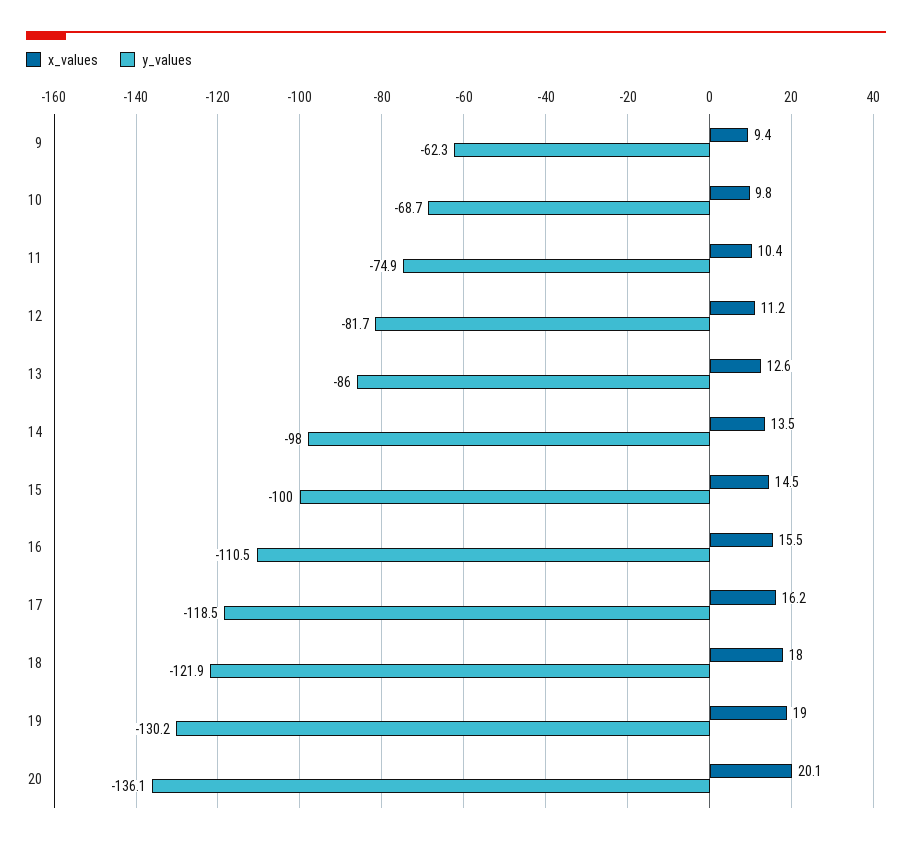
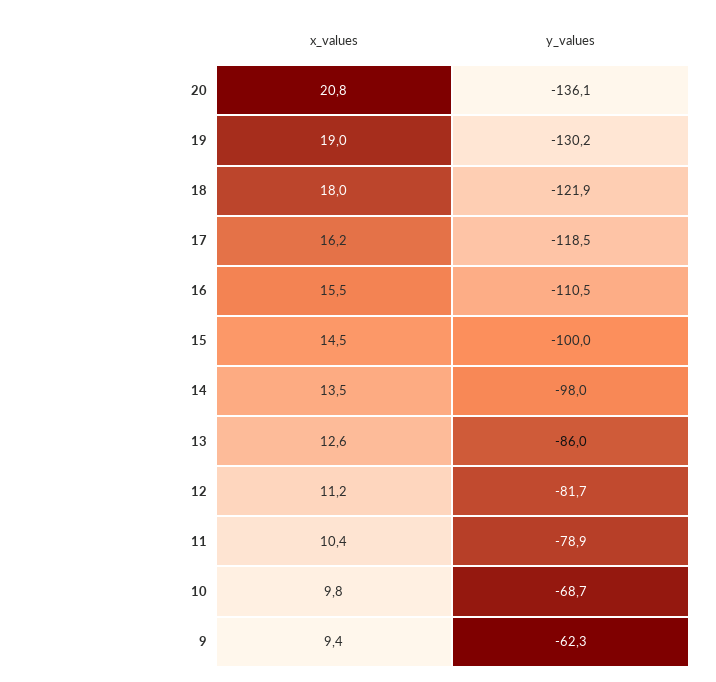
y_values, 11: -74.9 -> -78.9
x_values, 20: 20.1 -> 20.8

